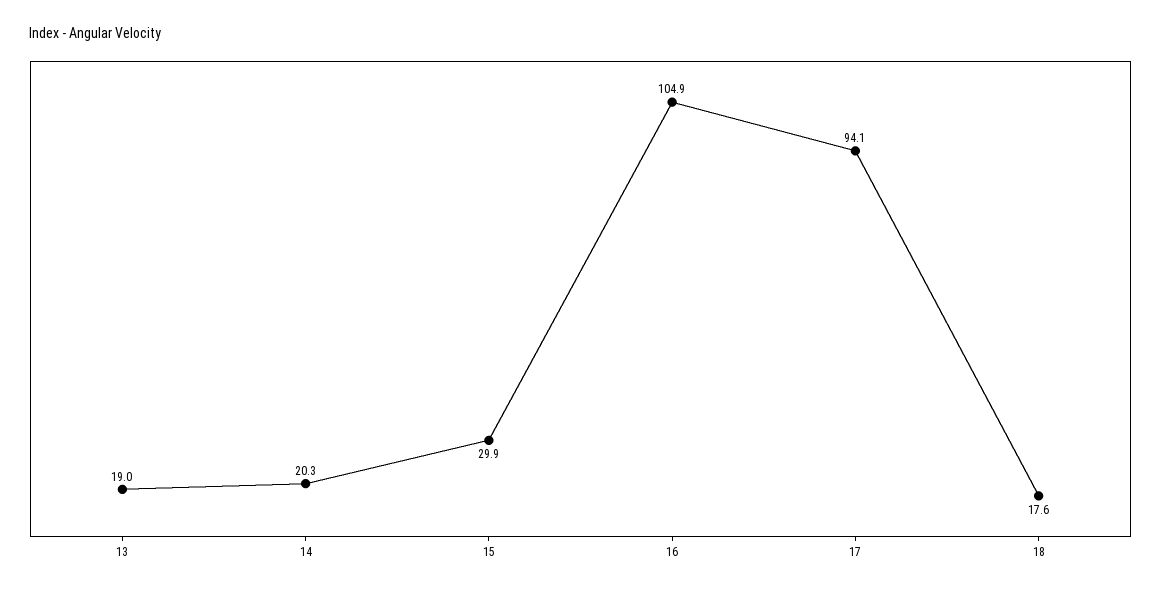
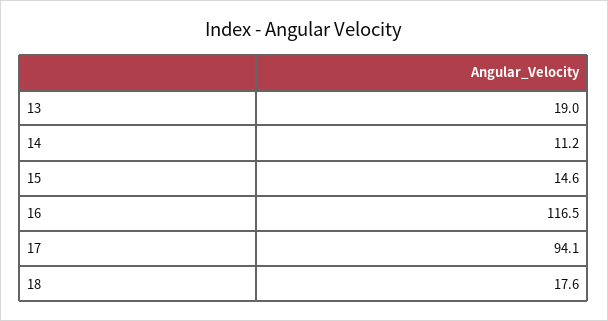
14: 20.3 -> 11.2
15: 29.9 -> 14.6
16: 104.9 -> 116.5

